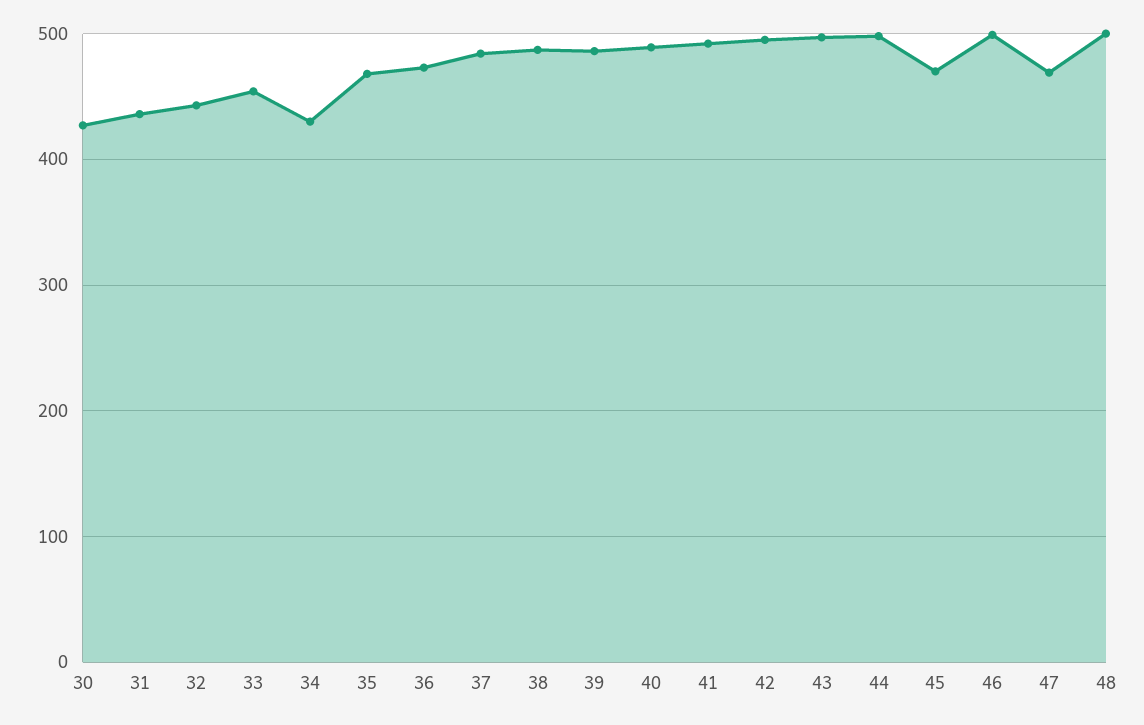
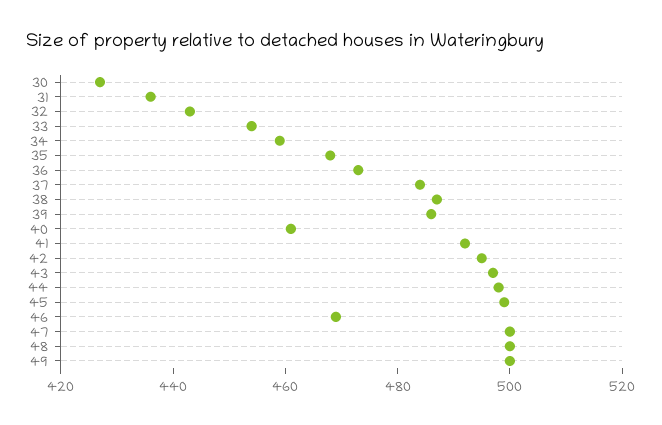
34: 430 -> 460
40: 490 -> 460
45: 470 -> 500
46: 500 -> 470
47: 470 -> 500
49: none -> 500

